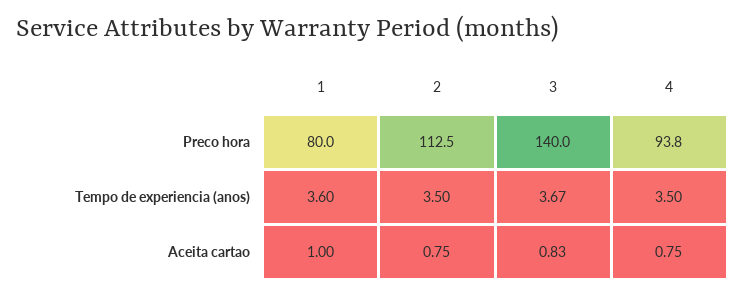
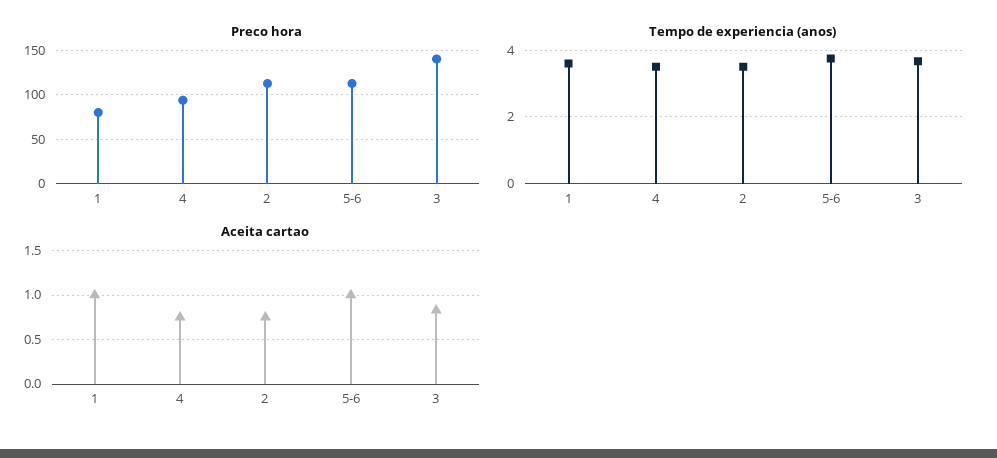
Preco hora, 5-6: none -> 110
Tempo de experiencia (anos), 5-6: none -> 3.8
Aceita cartao, 5-6: none -> 1

